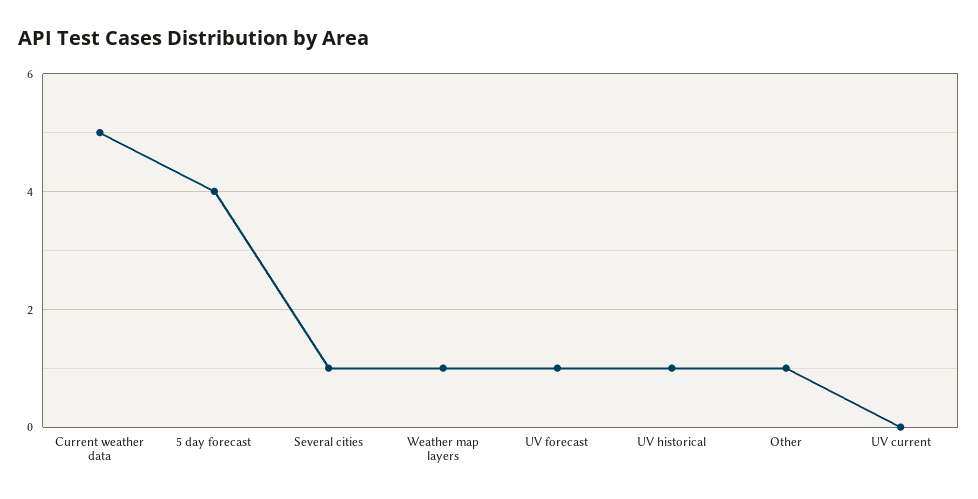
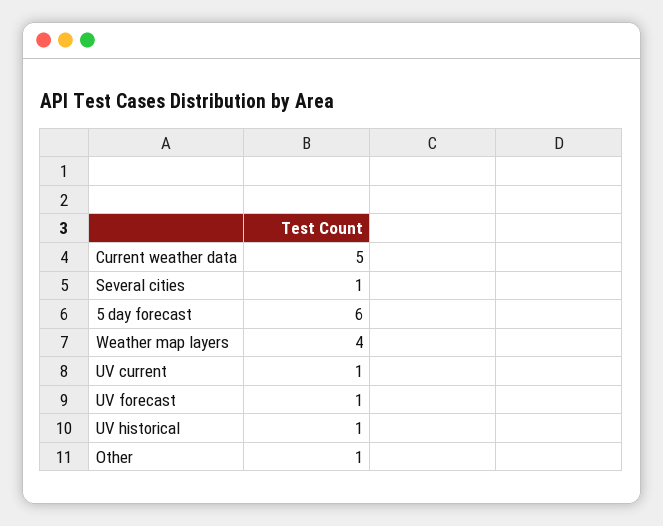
5 day forecast: 4 -> 6
Weather map layers: 1 -> 4
UV current: 0 -> 1

